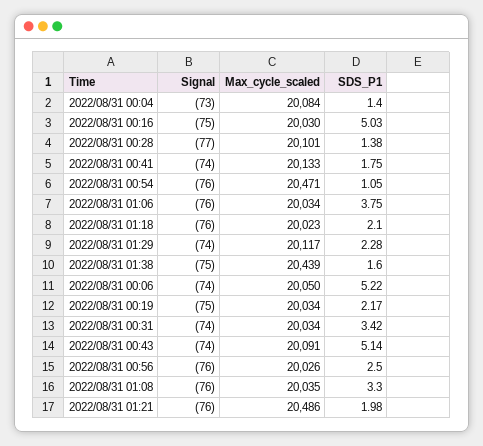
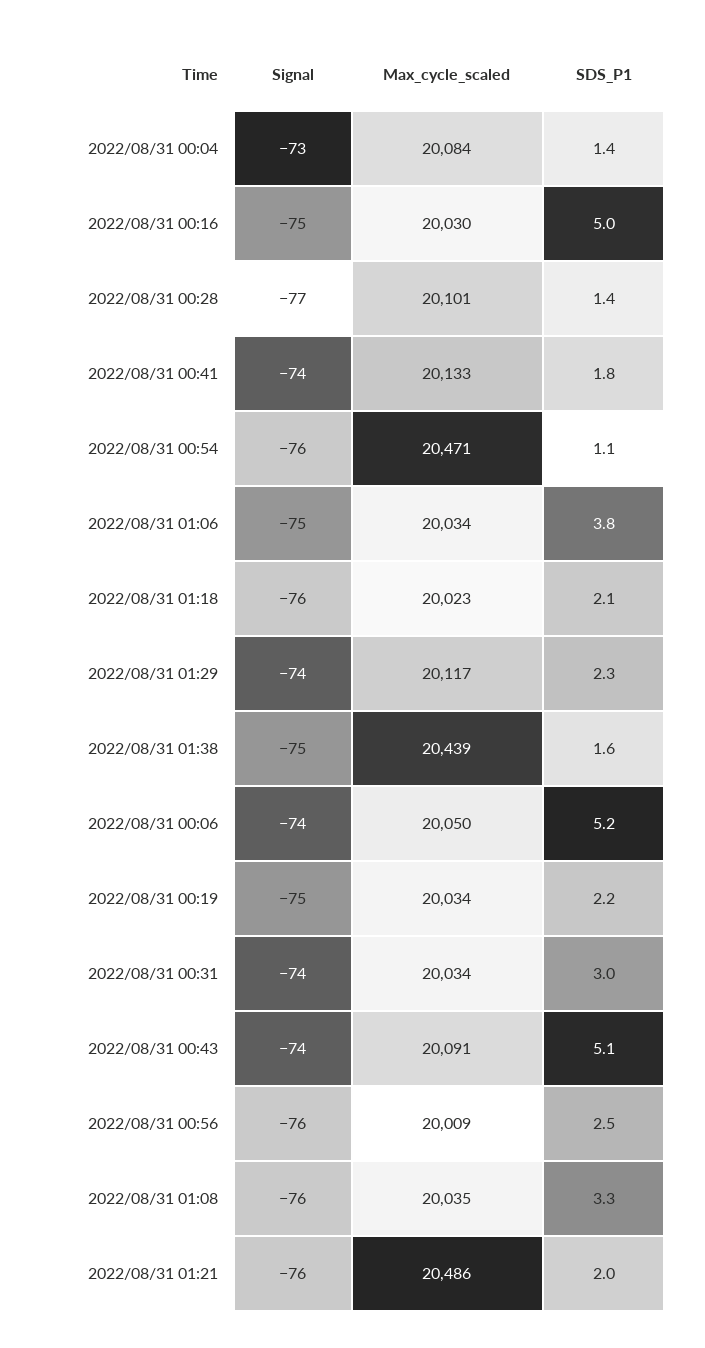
Signal, 2022/08/31 01:06: -76 -> -75
SDS_P1, 2022/08/31 00:31: 3.42 -> 3
Max_cycle_scaled, 2022/08/31 00:56: 20026 -> 20009

